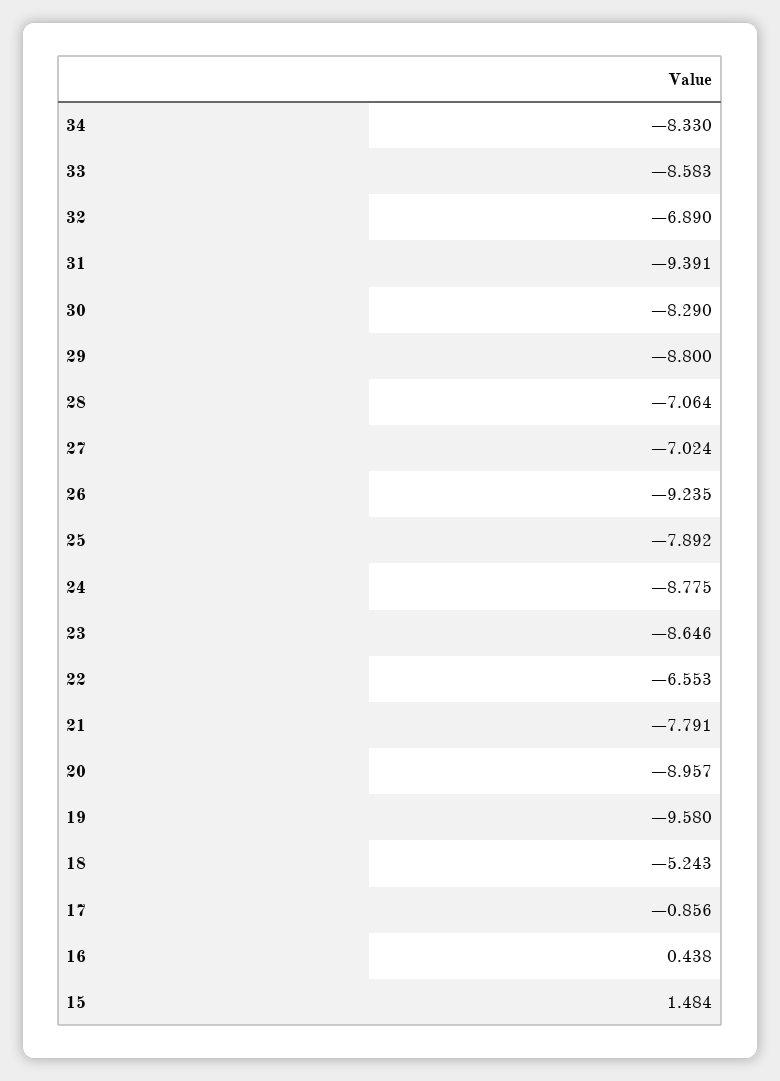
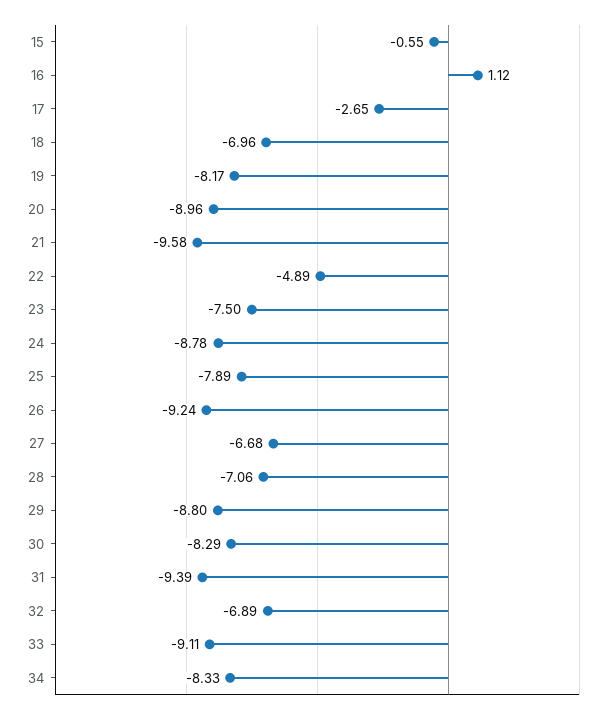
33: -8.583 -> -9.11
27: -7.024 -> -6.68
23: -8.646 -> -7.5
22: -6.553 -> -4.89
21: -7.791 -> -9.58
19: -9.58 -> -8.17
18: -5.243 -> -6.96
17: -0.856 -> -2.65
16: 0.438 -> 1.12
15: 1.484 -> -0.55

